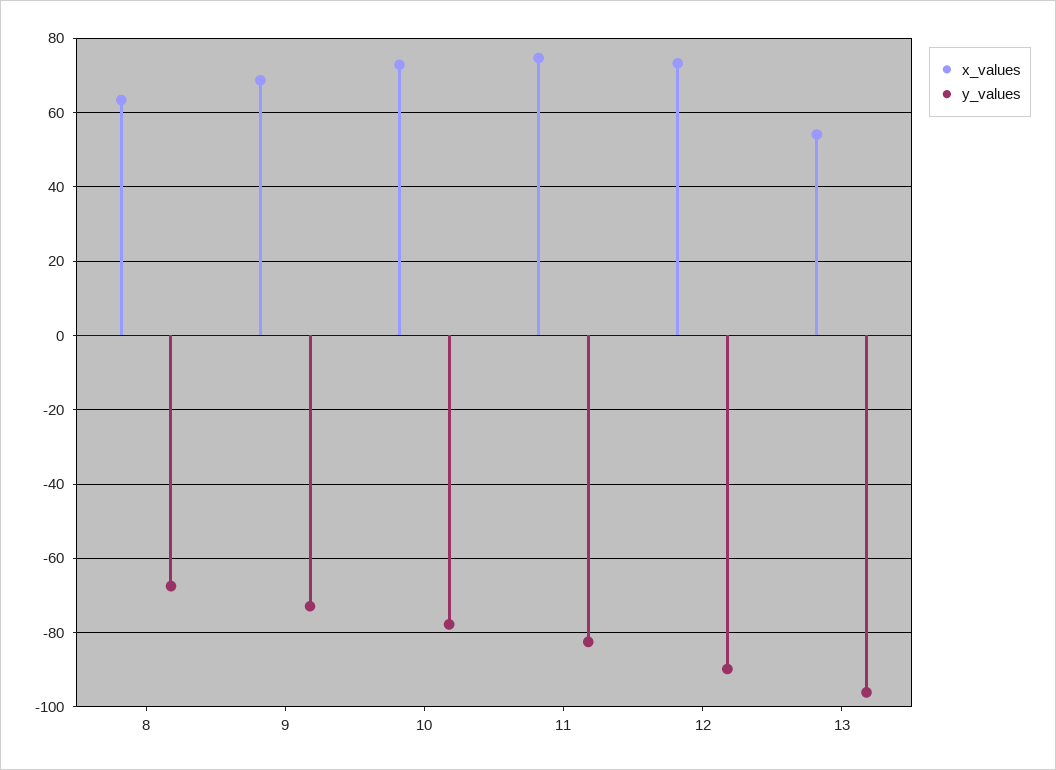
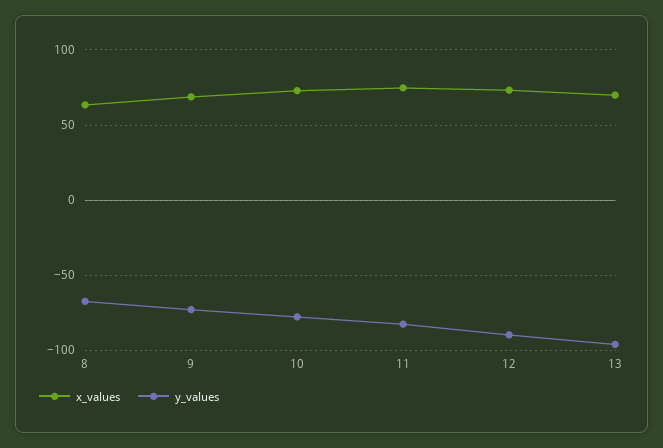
x_values, 13: 54 -> 70

